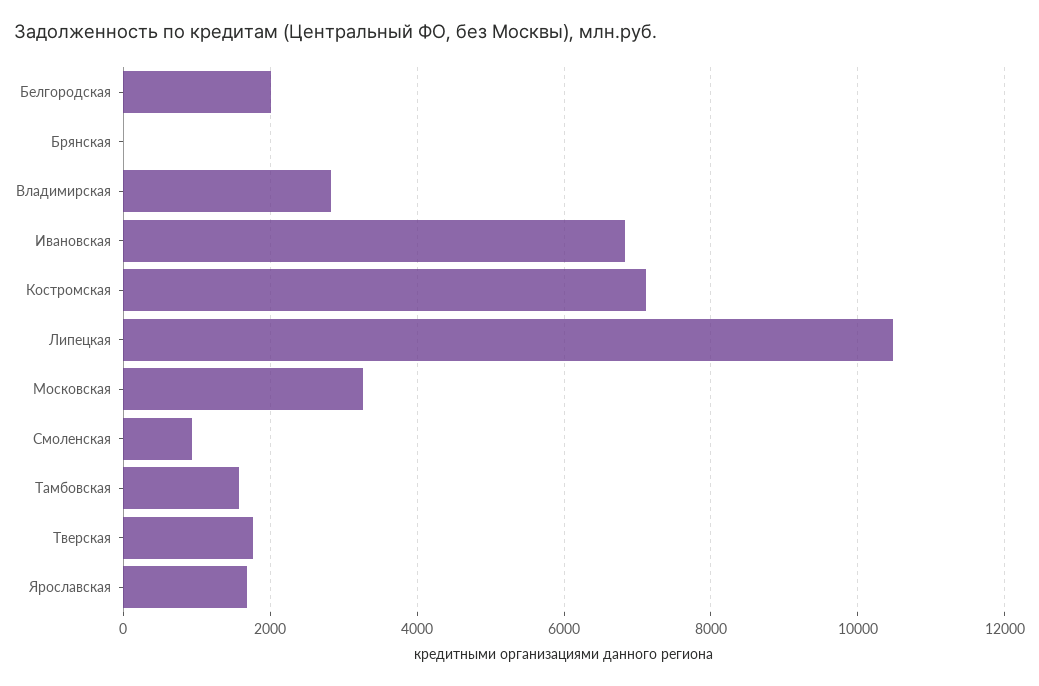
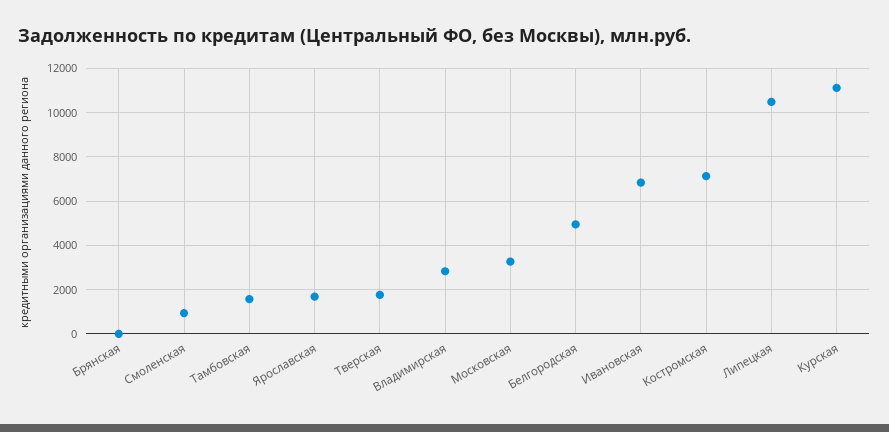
Белгородская: 2000 -> 5000
Курская: none -> 11000

